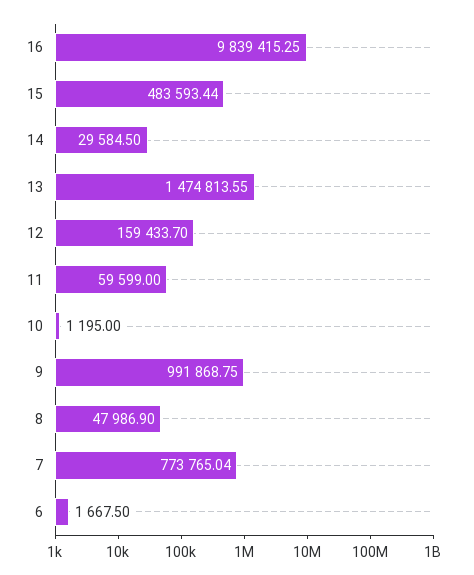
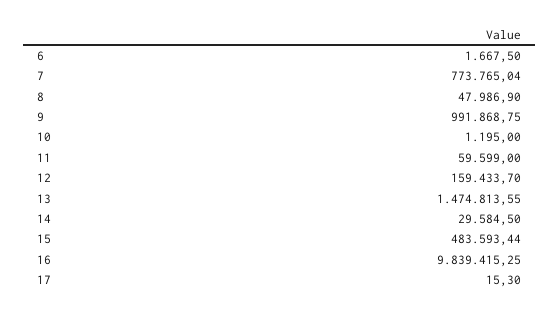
17: none -> 15.3

